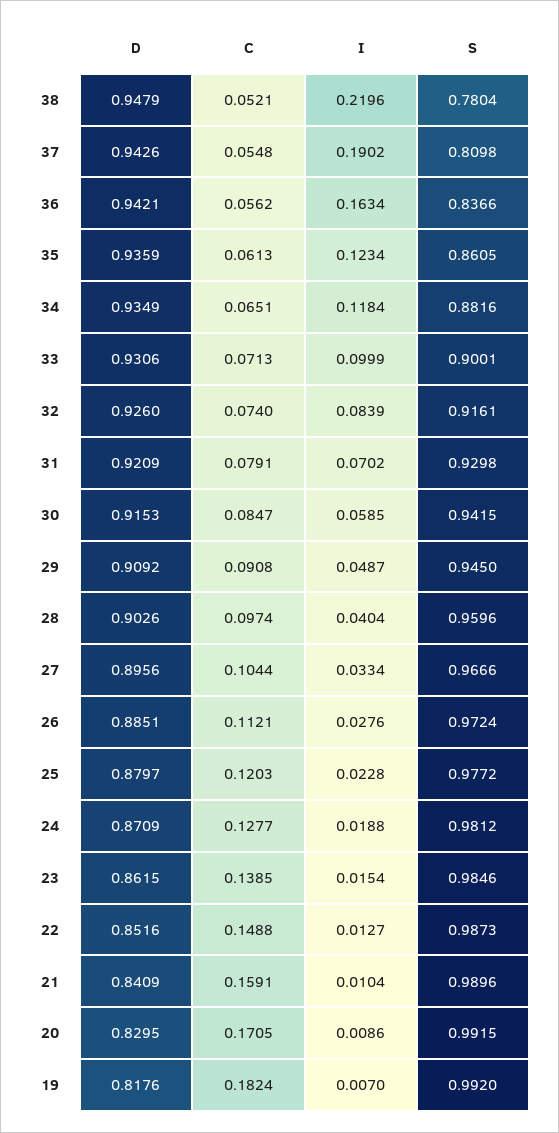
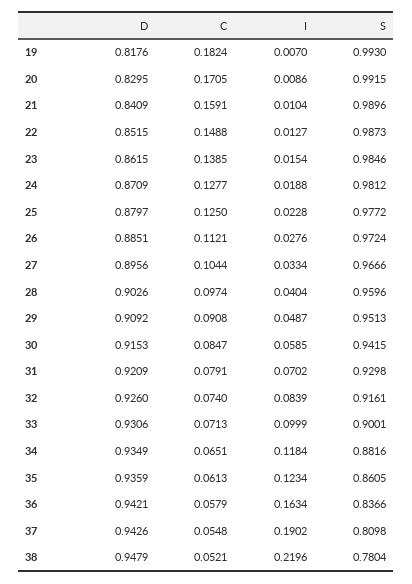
C, 36: 0.0562 -> 0.0579
S, 29: 0.945 -> 0.9513
C, 25: 0.1203 -> 0.125
D, 22: 0.8516 -> 0.8515
S, 19: 0.992 -> 0.993

